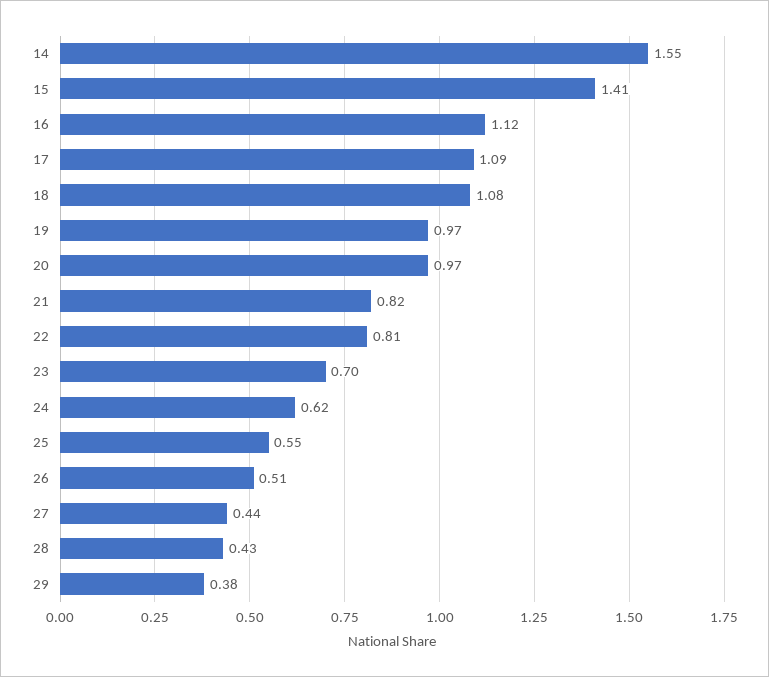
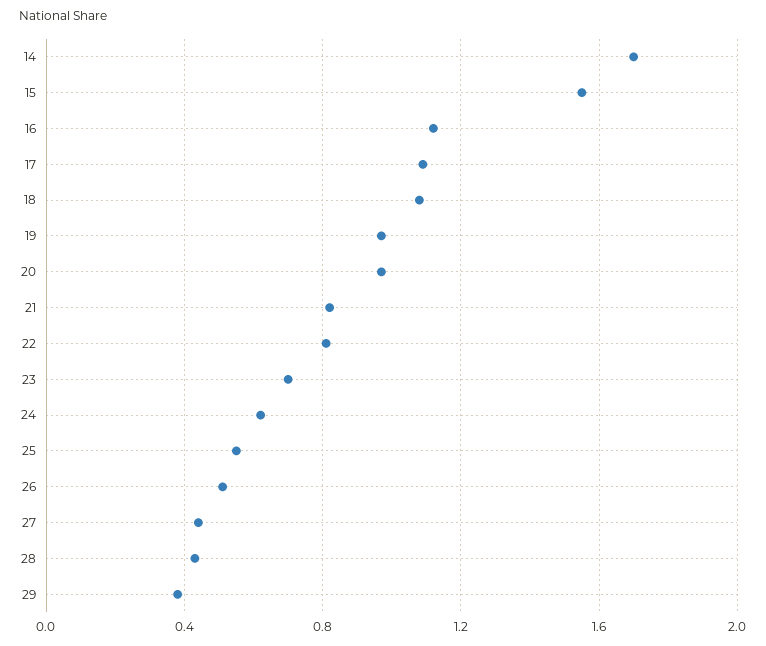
14: 1.55 -> 1.7
15: 1.41 -> 1.55

